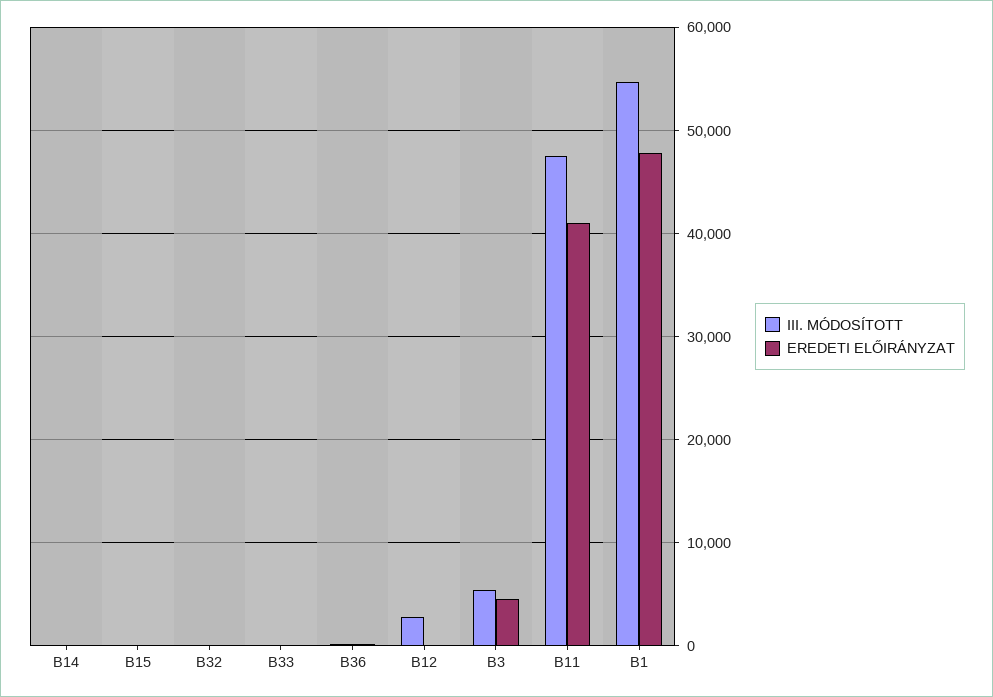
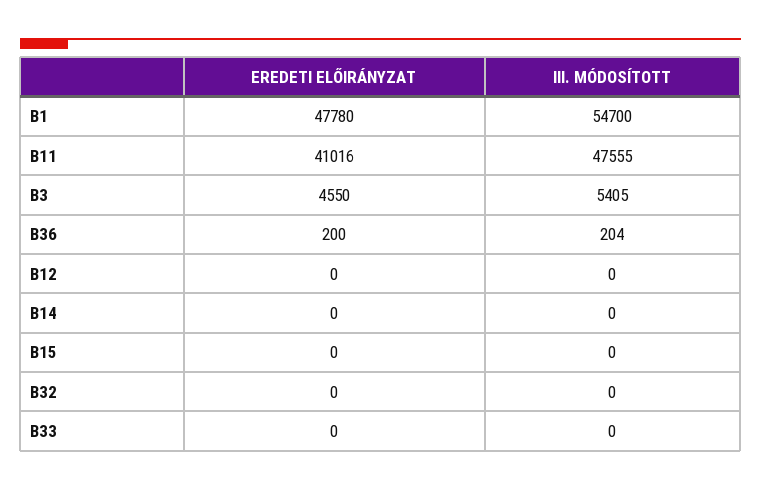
III. MÓDOSÍTOTT, B12: 3000 -> 0

